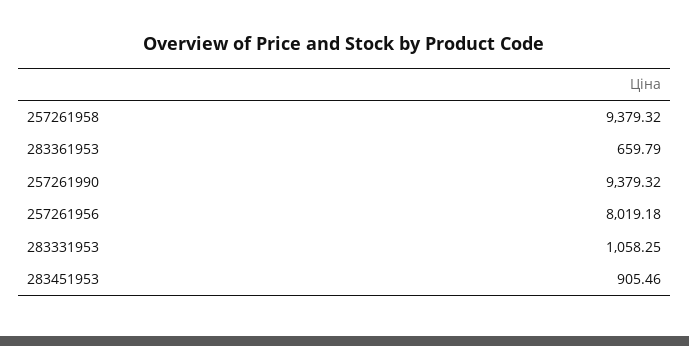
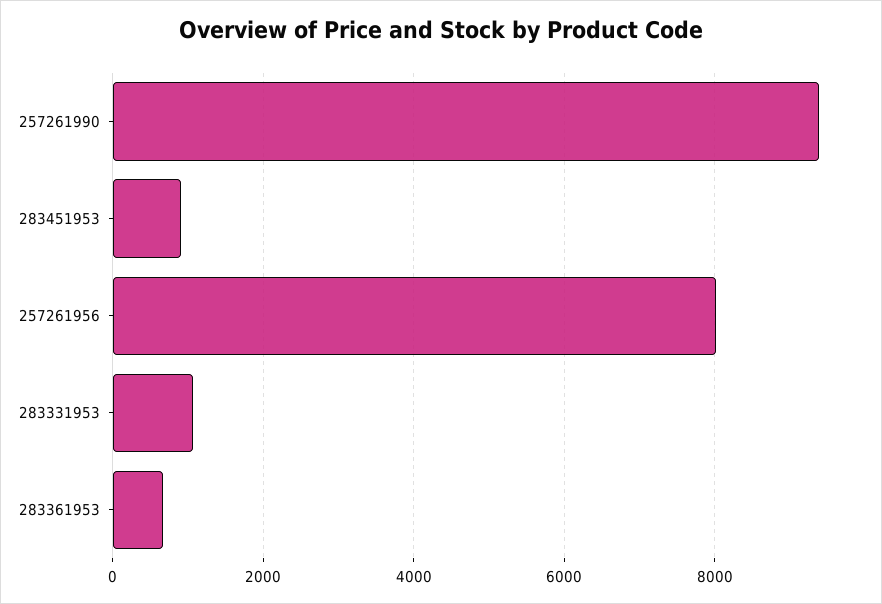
257261958: 9379.32 -> none

